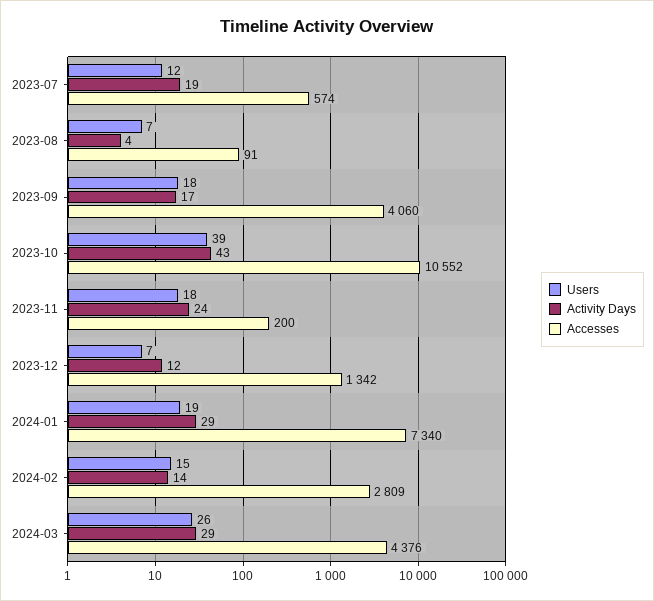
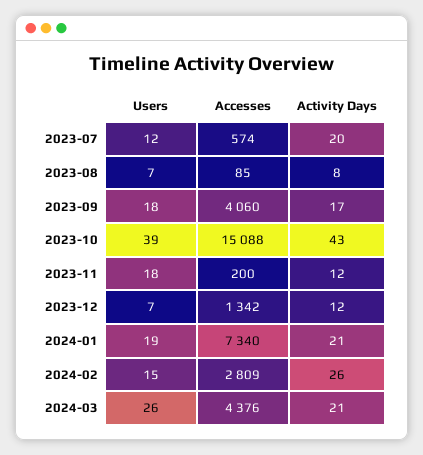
Activity Days, 2023-07: 19 -> 20
Activity Days, 2023-08: 4 -> 8
Accesses, 2023-08: 91 -> 85
Accesses, 2023-10: 10552 -> 15088
Activity Days, 2023-11: 24 -> 12
Activity Days, 2024-01: 29 -> 21
Activity Days, 2024-02: 14 -> 26
Activity Days, 2024-03: 29 -> 21

